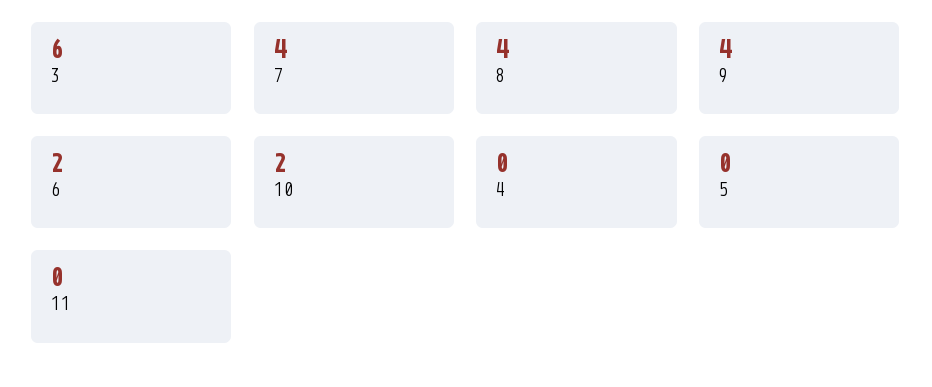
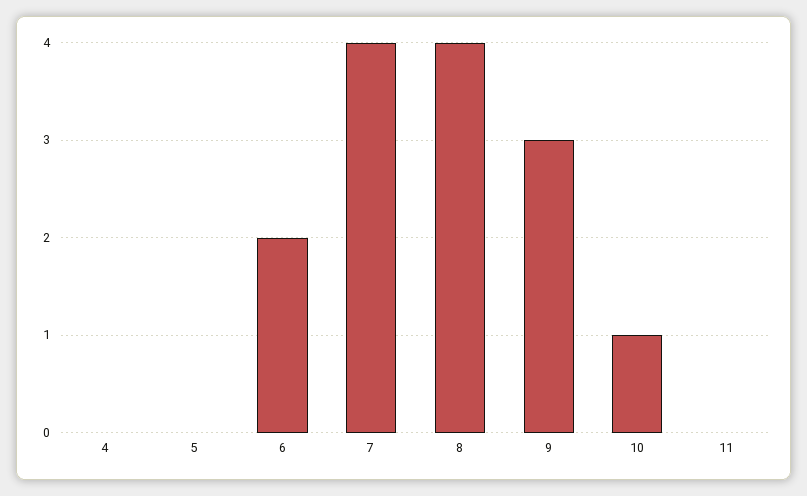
3: 6 -> none
9: 4 -> 3
10: 2 -> 1

